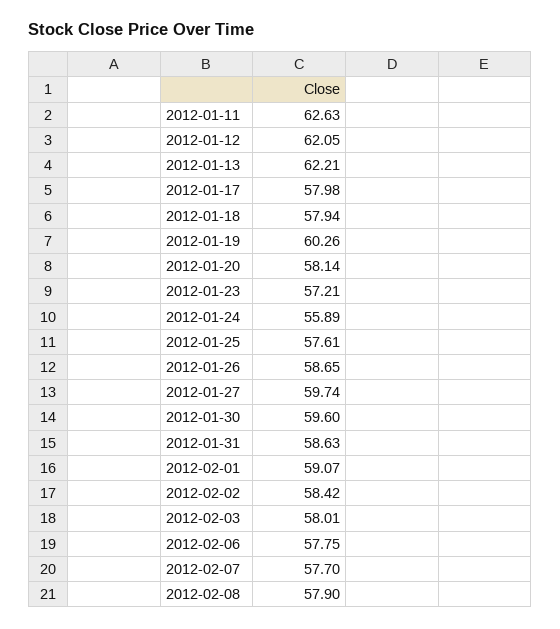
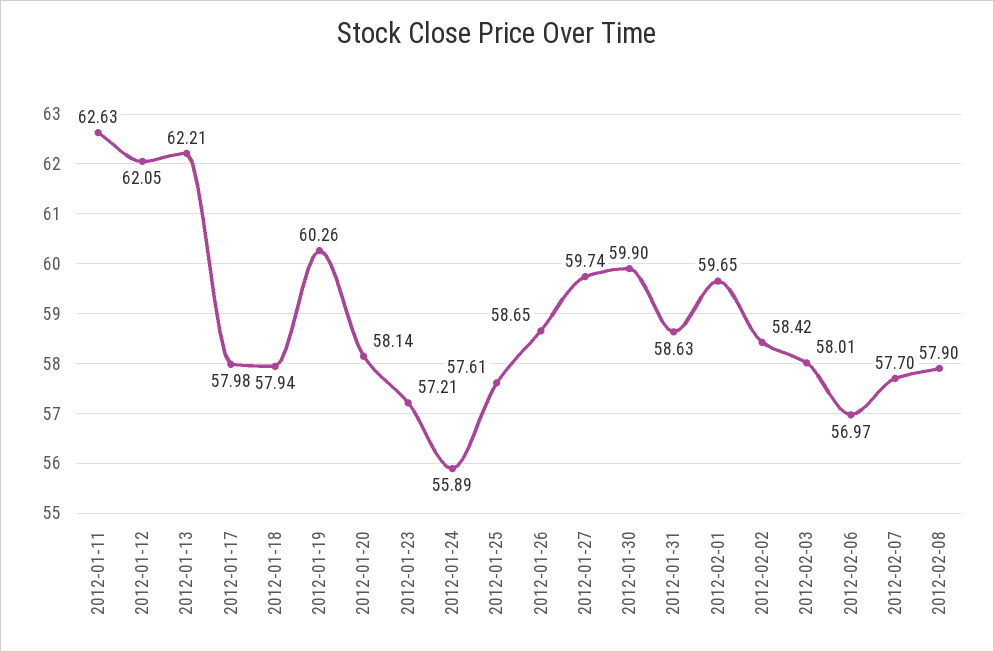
2012-01-30: 59.6 -> 59.9
2012-02-01: 59.07 -> 59.65
2012-02-06: 57.75 -> 56.97

